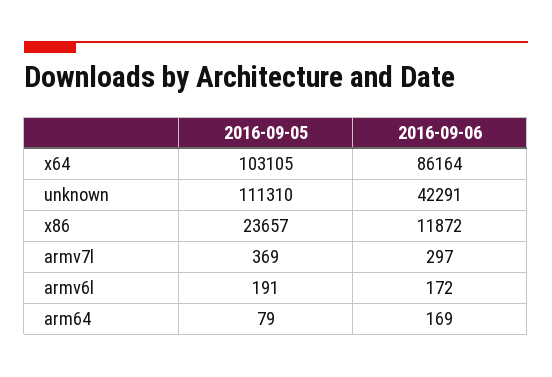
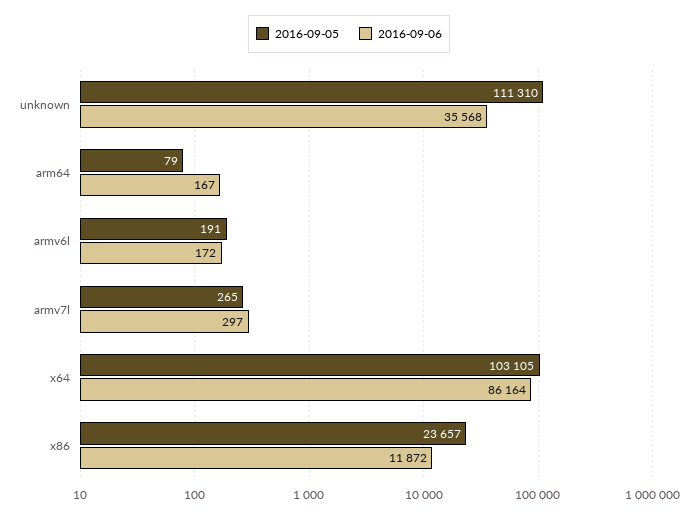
2016-09-06, unknown: 42291 -> 35568
2016-09-05, armv7l: 369 -> 265
2016-09-06, arm64: 169 -> 167

